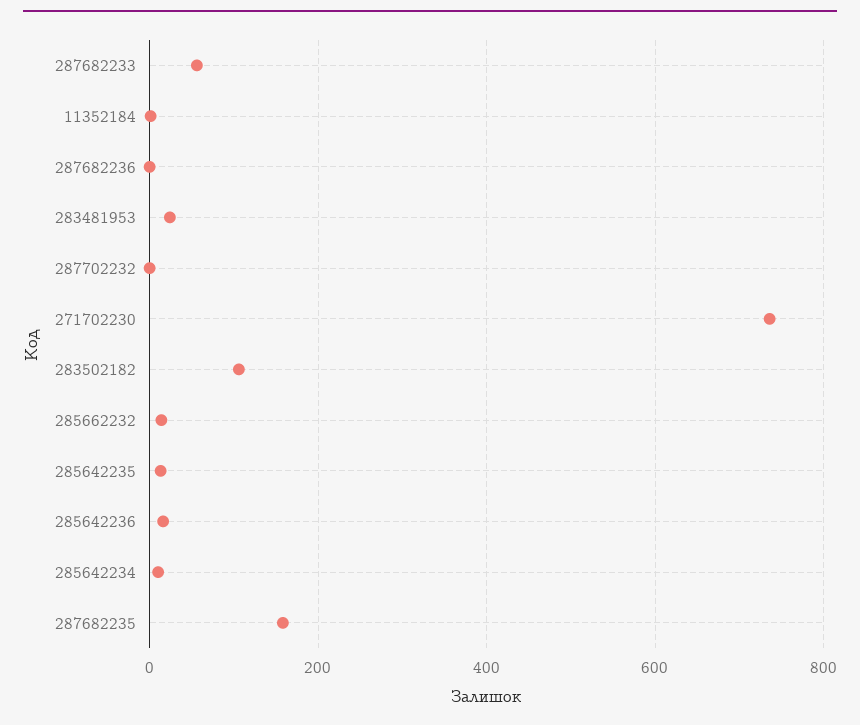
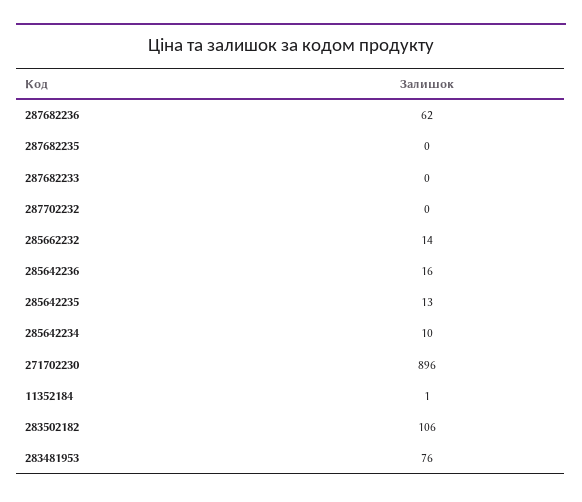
287682233: 60 -> 0
287682236: 0 -> 62
283481953: 20 -> 76
271702230: 740 -> 896
287682235: 160 -> 0

